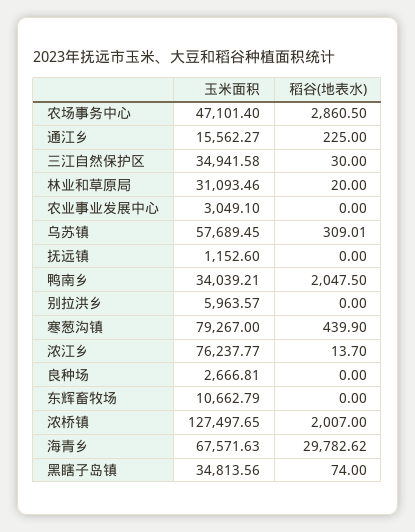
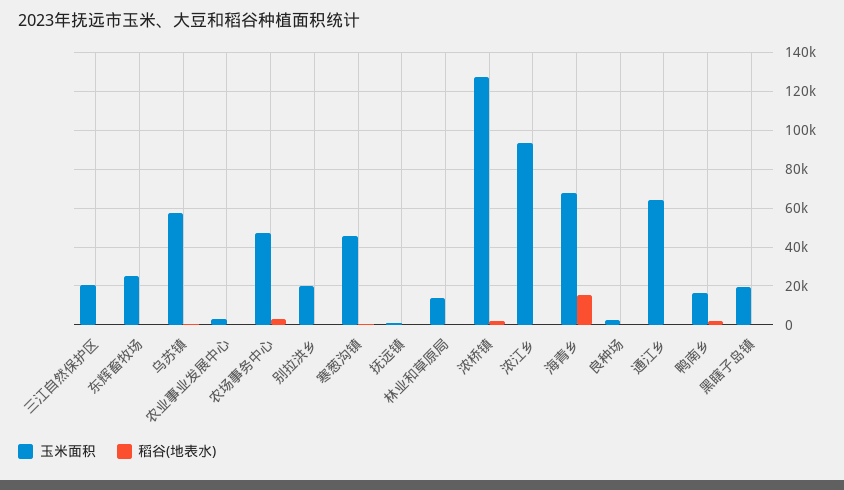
玉米面积, 通江乡: 15562.27 -> 65000
玉米面积, 三江自然保护区: 34941.58 -> 20000
玉米面积, 林业和草原局: 31093.46 -> 15000
玉米面积, 鸭南乡: 34039.21 -> 15000
玉米面积, 别拉洪乡: 5963.57 -> 20000
玉米面积, 寒葱沟镇: 79267 -> 45000
玉米面积, 浓江乡: 76237.77 -> 95000
玉米面积, 东辉畜牧场: 10662.79 -> 25000
稻谷(地表水), 海青乡: 29782.62 -> 15000
玉米面积, 黑瞎子岛镇: 34813.56 -> 20000

